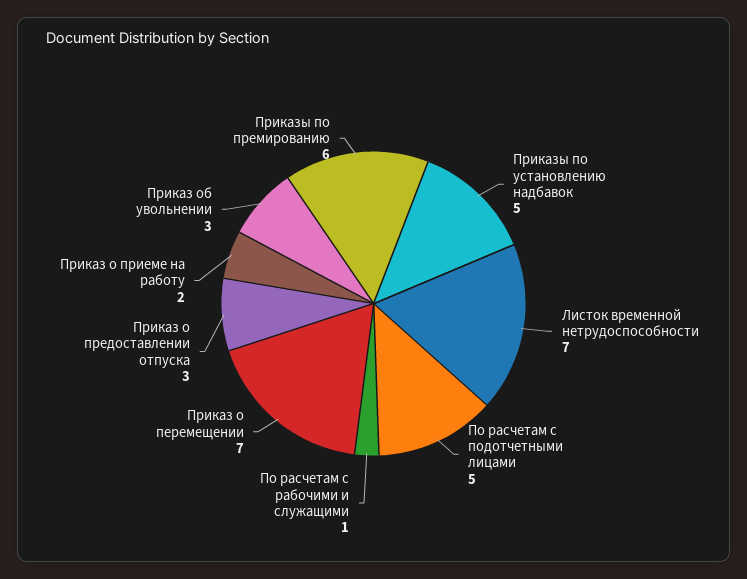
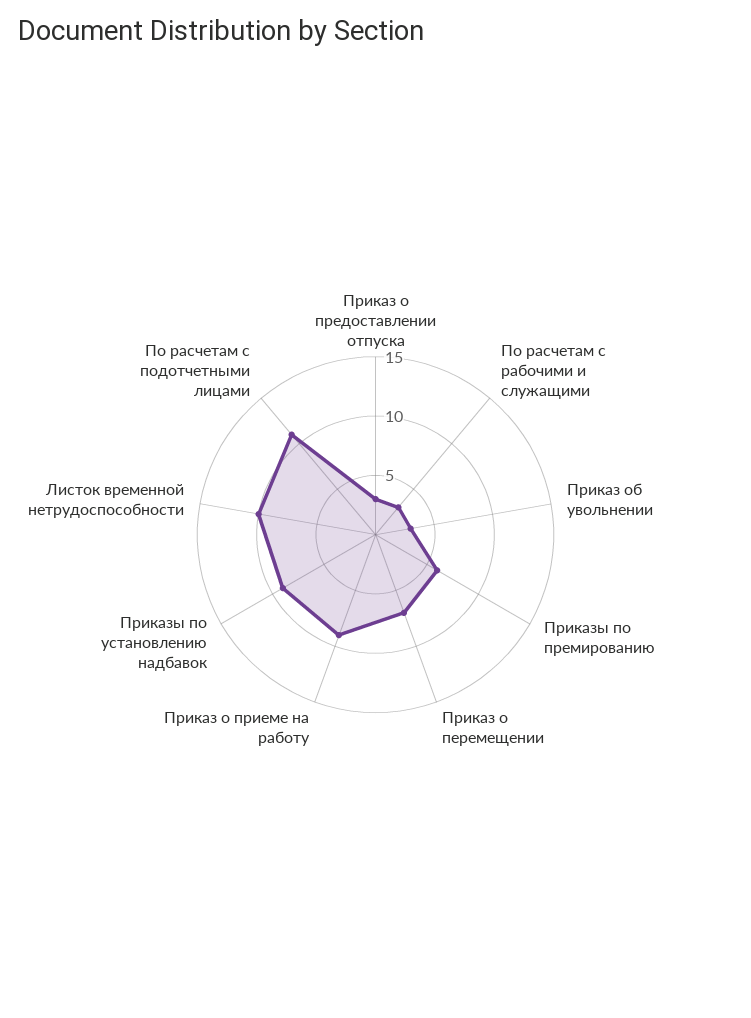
Приказы по установлению надбавок: 5 -> 9
Листок временной нетрудоспособности: 7 -> 10
По расчетам с подотчетными лицами: 5 -> 11
По расчетам с рабочими и служащими: 1 -> 3
Приказ о приеме на работу: 2 -> 9

